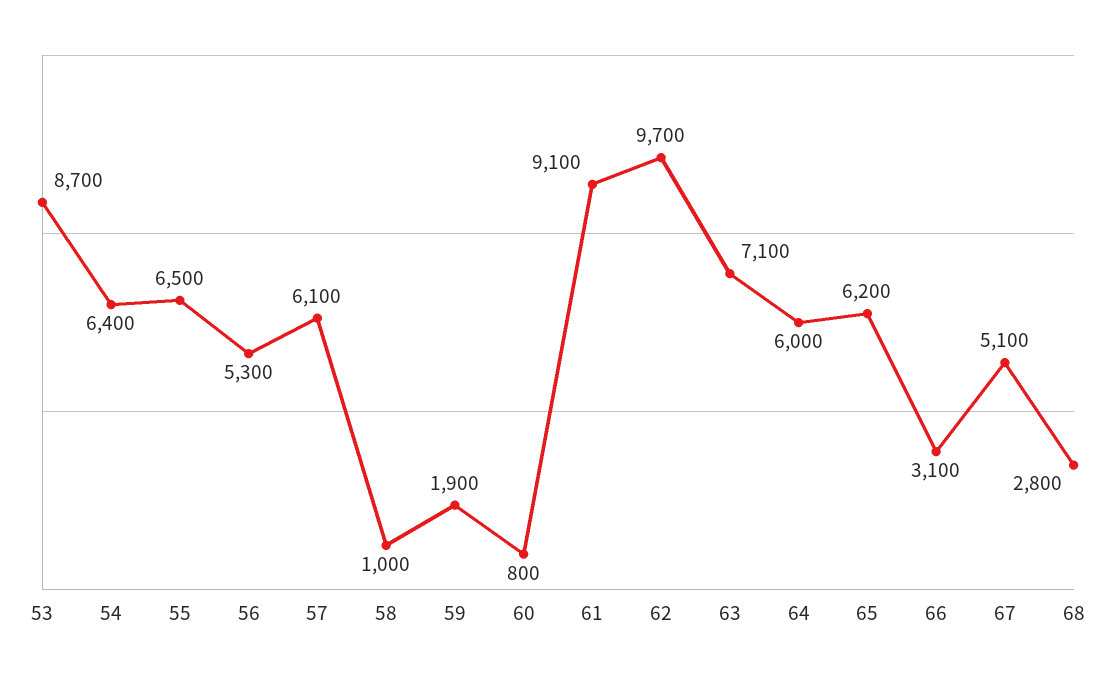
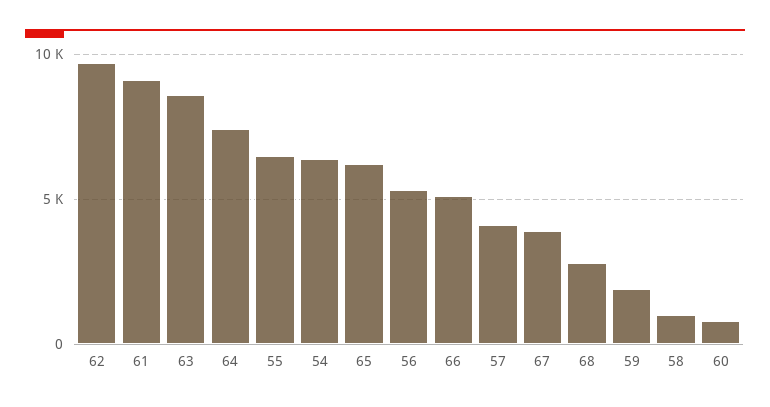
53: 8700 -> none
57: 6100 -> 4000
63: 7100 -> 8500
64: 6000 -> 7500
66: 3100 -> 5000
67: 5100 -> 4000

